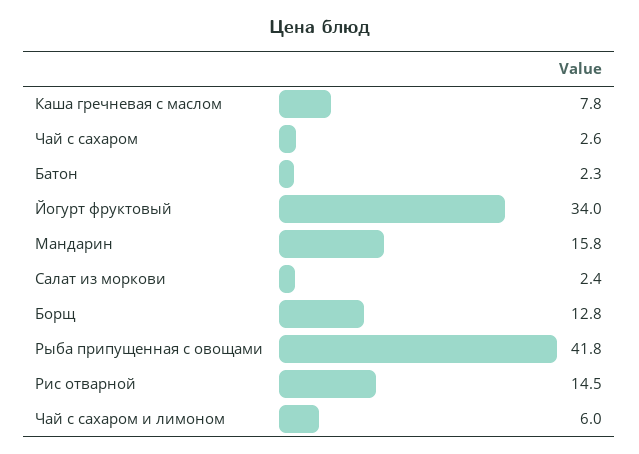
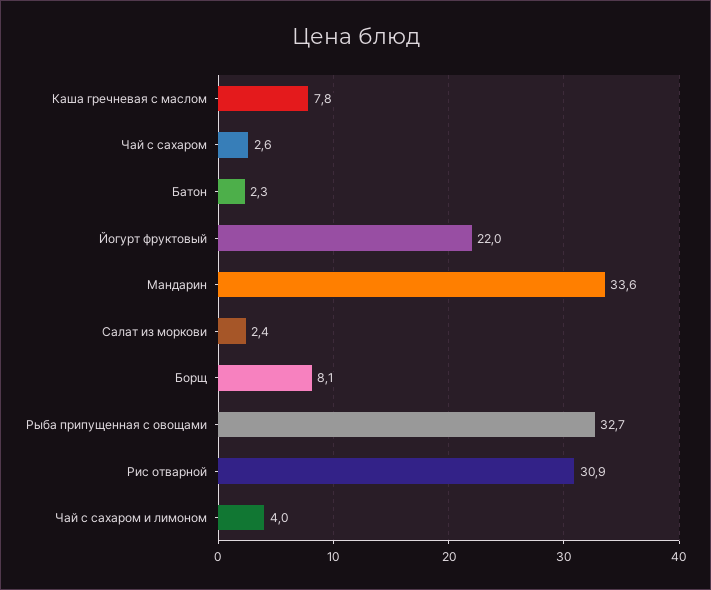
Йогурт фруктовый: 34 -> 22
Мандарин: 15.8 -> 33.6
Борщ: 12.8 -> 8.1
Рыба припущенная с овощами: 41.8 -> 32.7
Рис отварной: 14.5 -> 30.9
Чай с сахаром и лимоном: 6 -> 4

